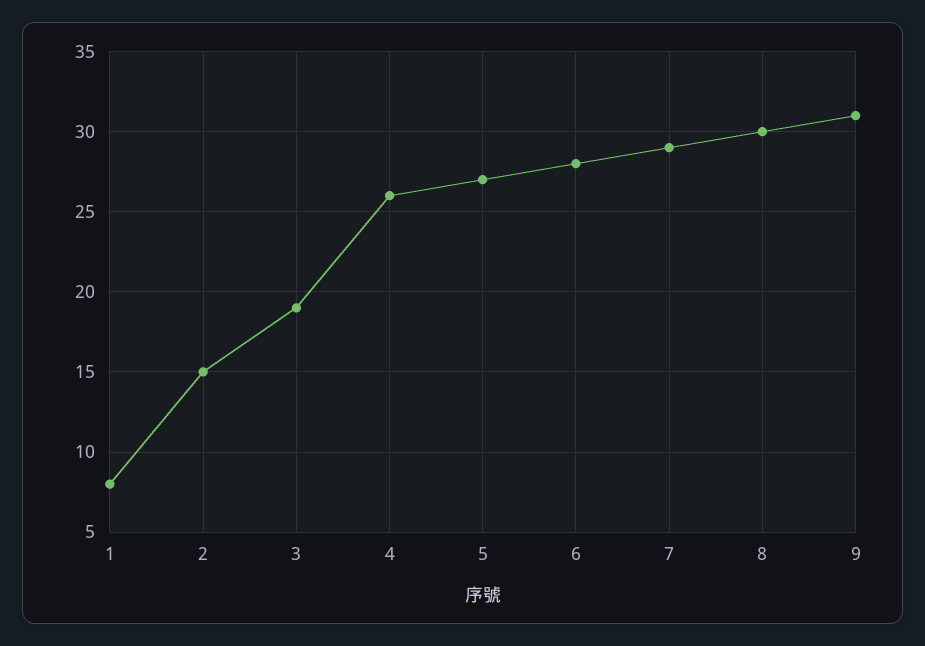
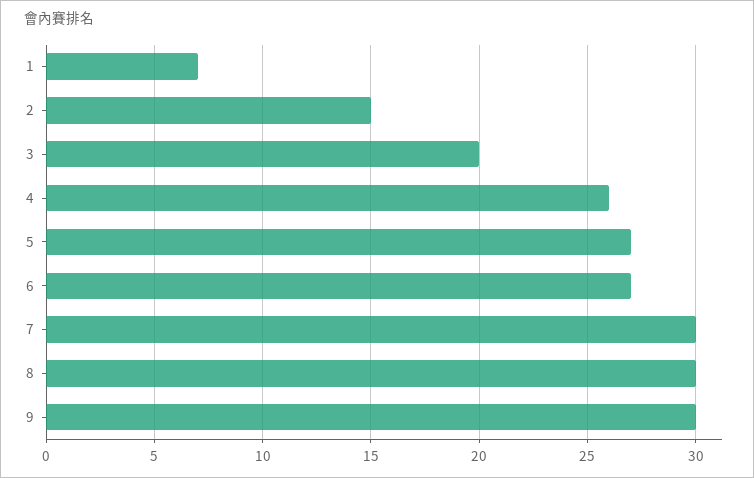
1: 8 -> 7
3: 19 -> 20
6: 28 -> 27
7: 29 -> 30
9: 31 -> 30

